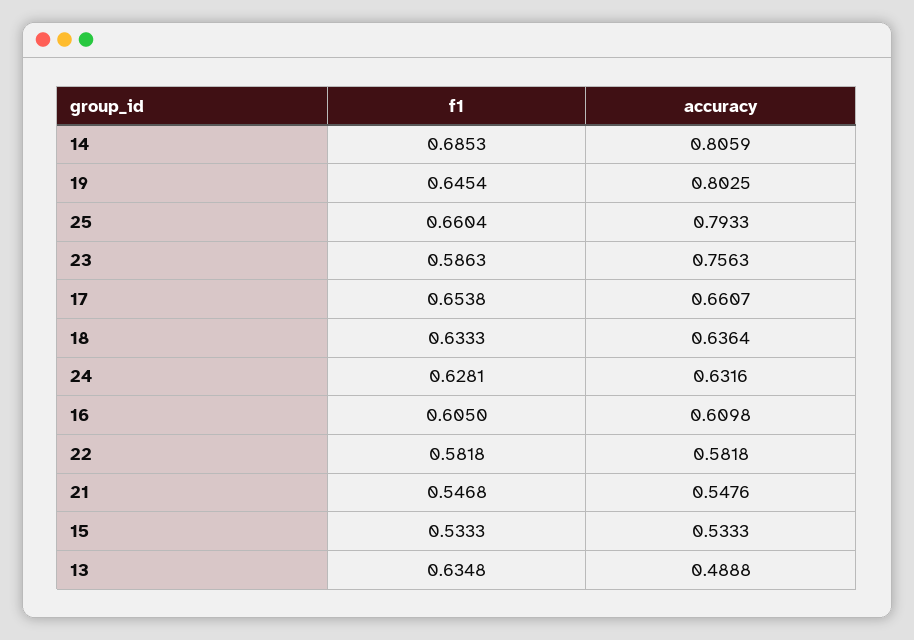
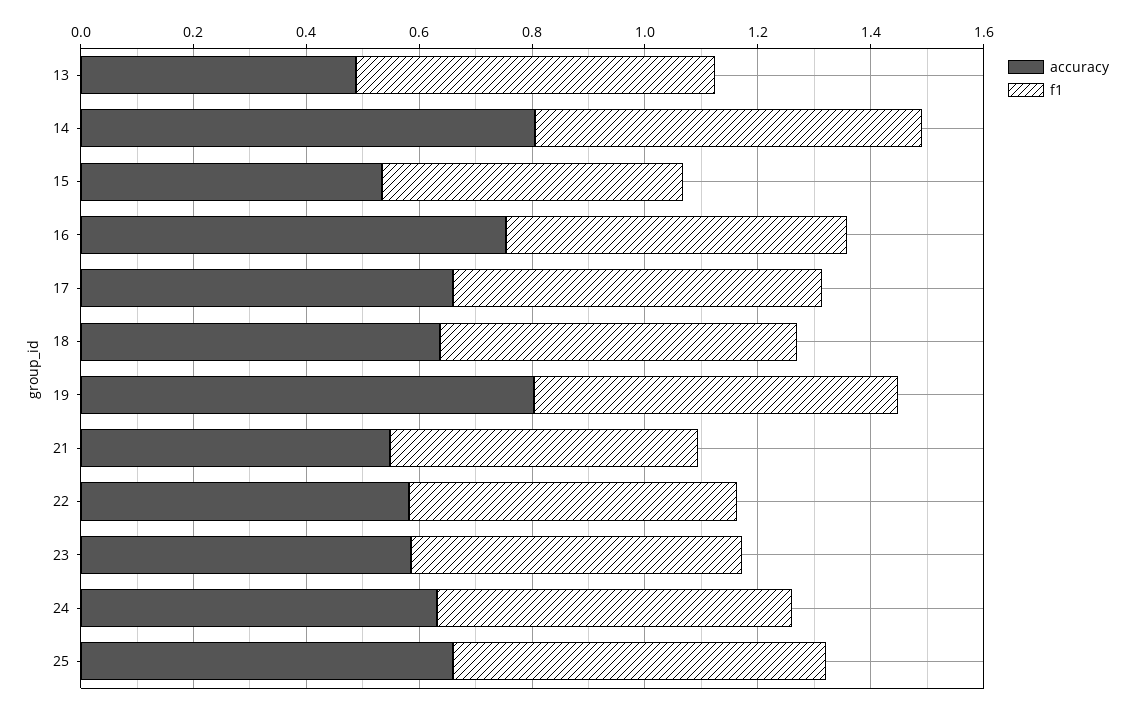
accuracy, 25: 0.7933 -> 0.65
accuracy, 23: 0.7563 -> 0.6
accuracy, 16: 0.6098 -> 0.75

